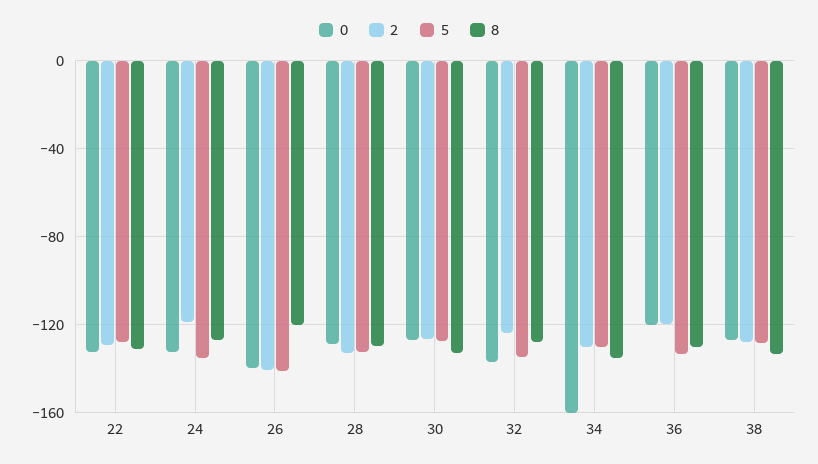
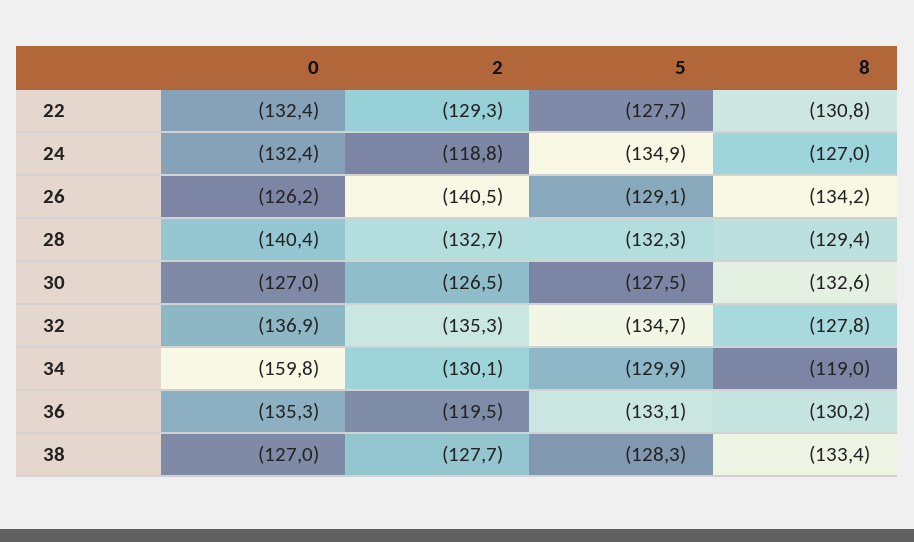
0, 26: -140 -> -126.2
5, 26: -140 -> -129.1
8, 26: -120 -> -134.2
0, 28: -130 -> -140.4
2, 32: -125 -> -135.3
8, 34: -135 -> -119
0, 36: -120 -> -135.3

